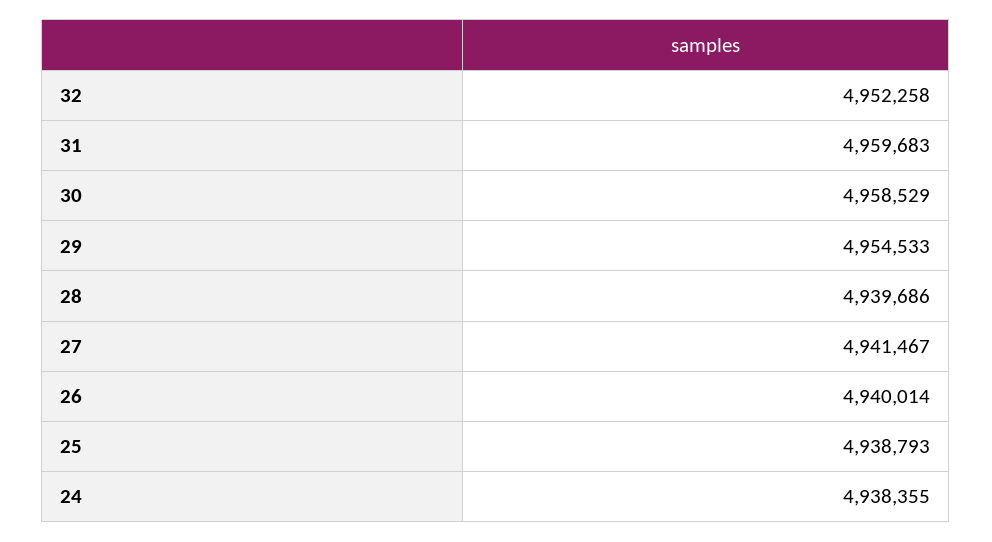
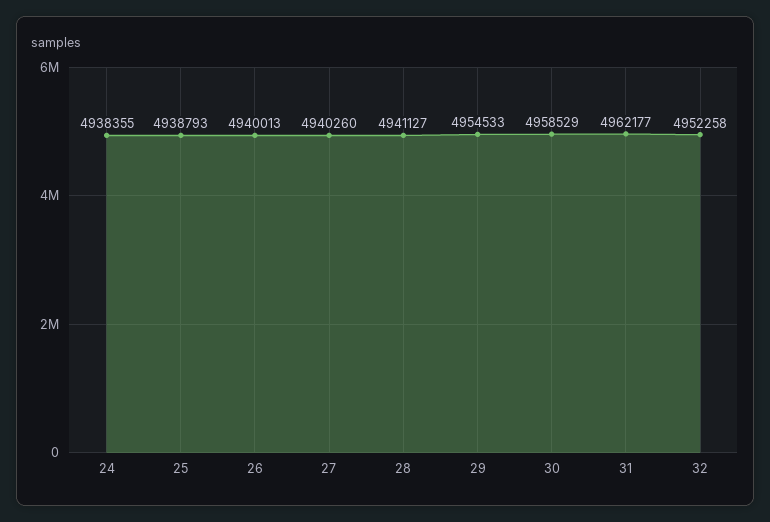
31: 4959683 -> 4962177
28: 4939686 -> 4941127
27: 4941467 -> 4940260
26: 4940014 -> 4940013

